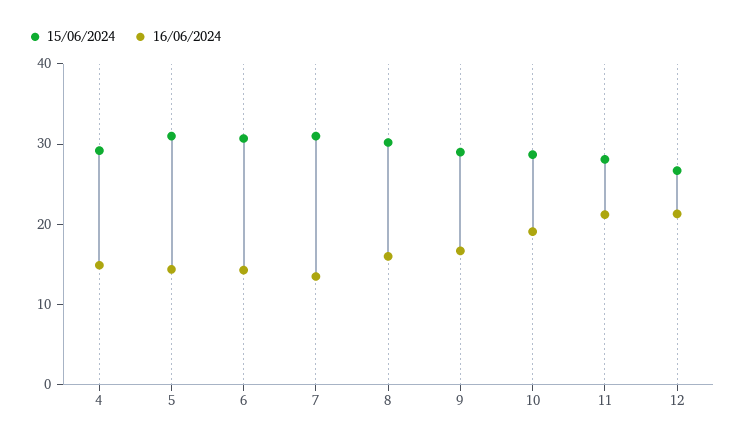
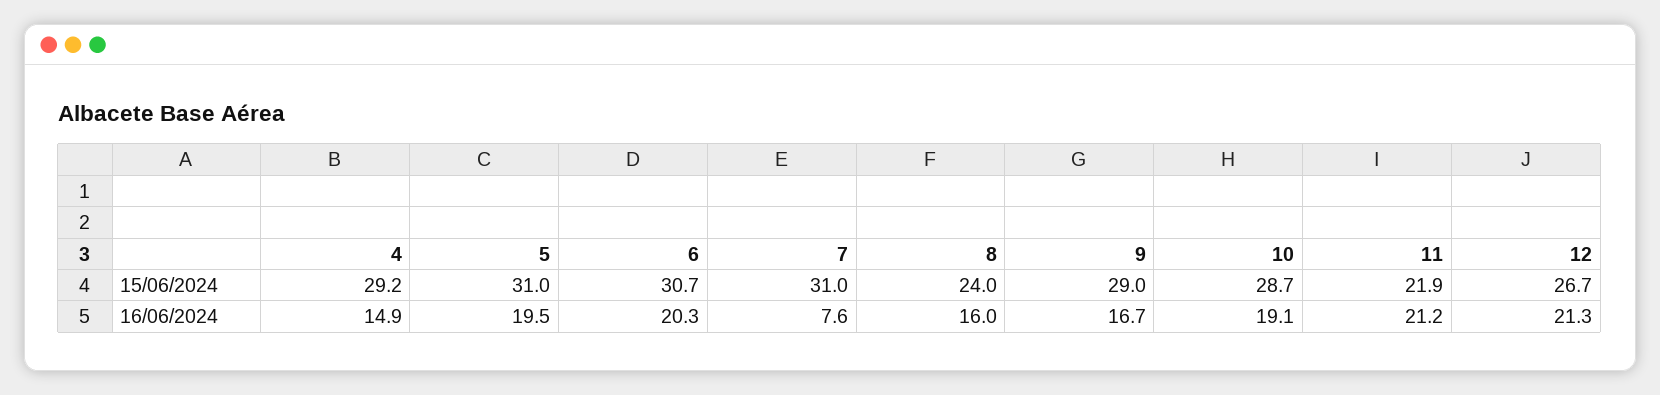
16/06/2024, 5: 14 -> 19.5
16/06/2024, 6: 14 -> 20.3
16/06/2024, 7: 14 -> 7.6
15/06/2024, 8: 30 -> 24
15/06/2024, 11: 28 -> 21.9

